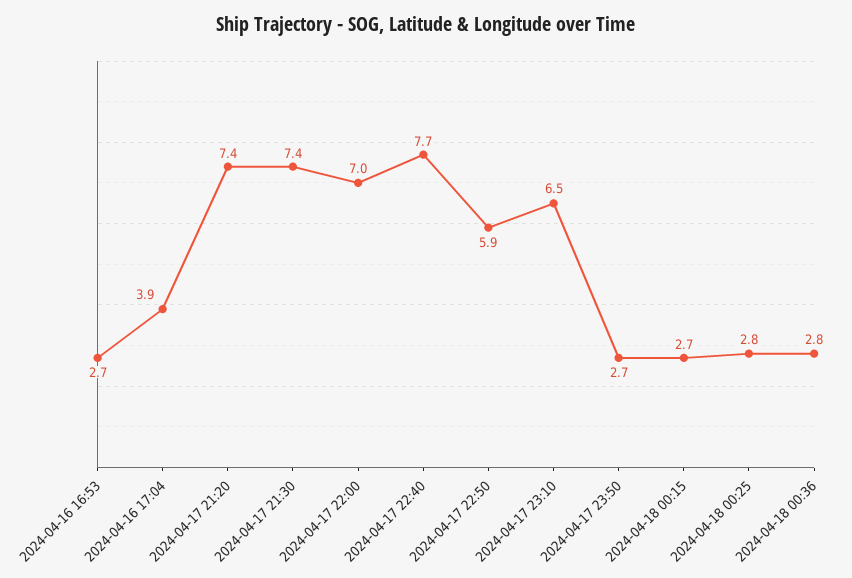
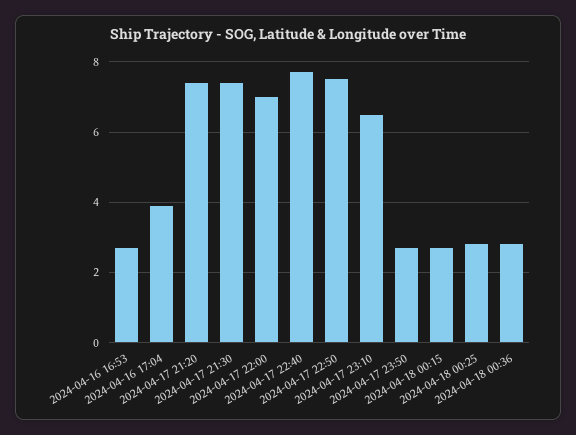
2024-04-17 22:50: 5.9 -> 7.5

